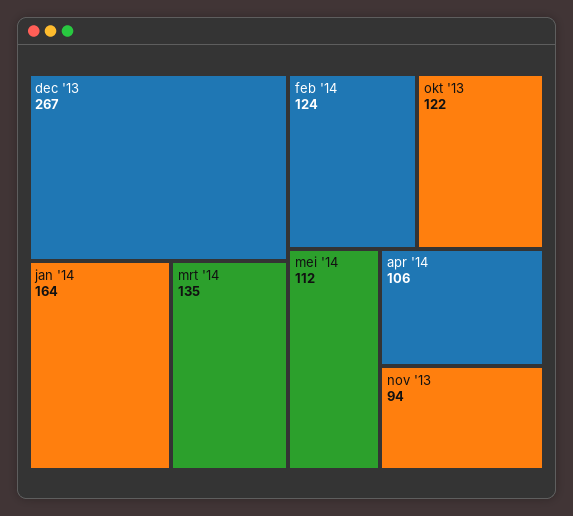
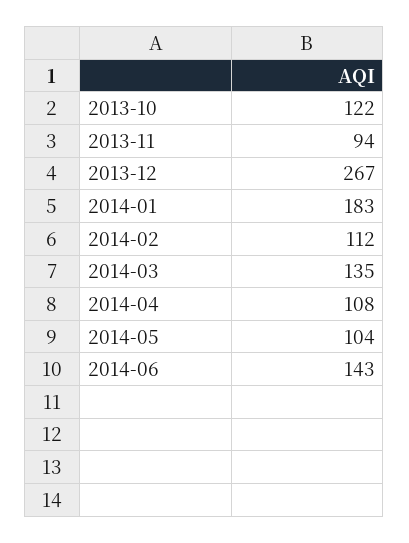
jan '14: 164 -> 183
feb '14: 124 -> 112
mei '14: 112 -> 104
apr '14: 106 -> 108
2014-06: none -> 143

